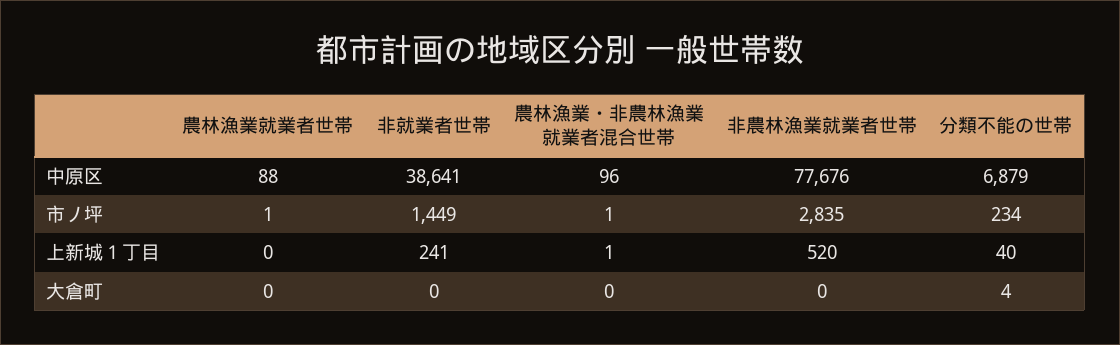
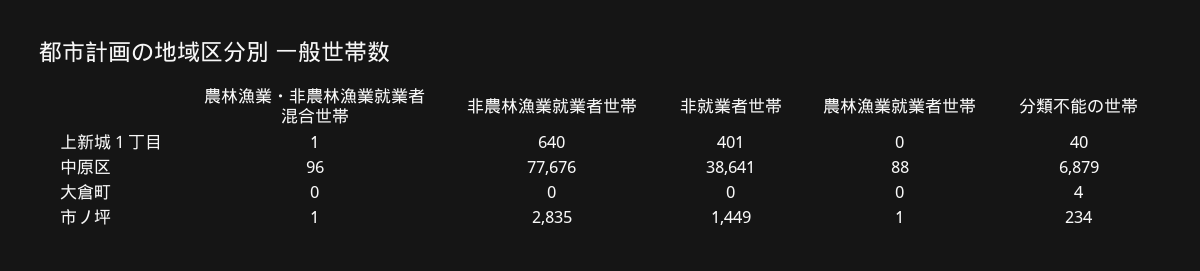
非就業者世帯, 上新城１丁目: 241 -> 401
非農林漁業就業者世帯, 上新城１丁目: 520 -> 640

